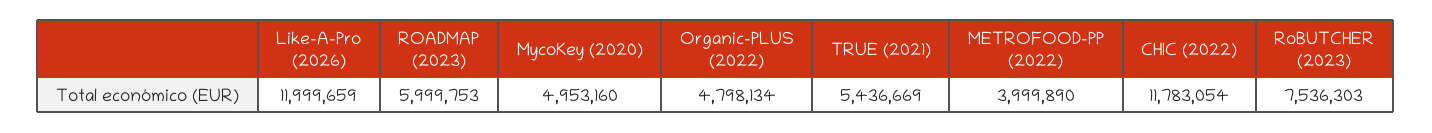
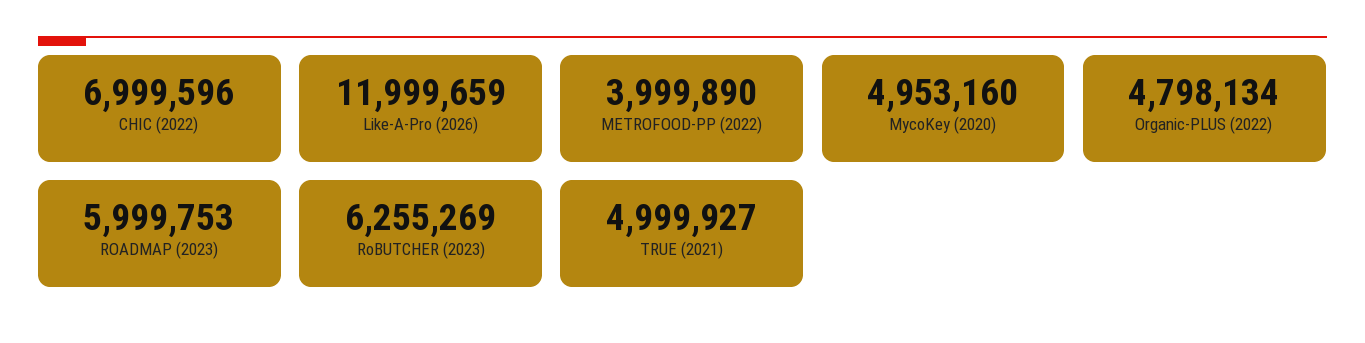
TRUE (2021): 5436669 -> 4999927
CHIC (2022): 11783054 -> 6999596
RoBUTCHER (2023): 7536303 -> 6255269

